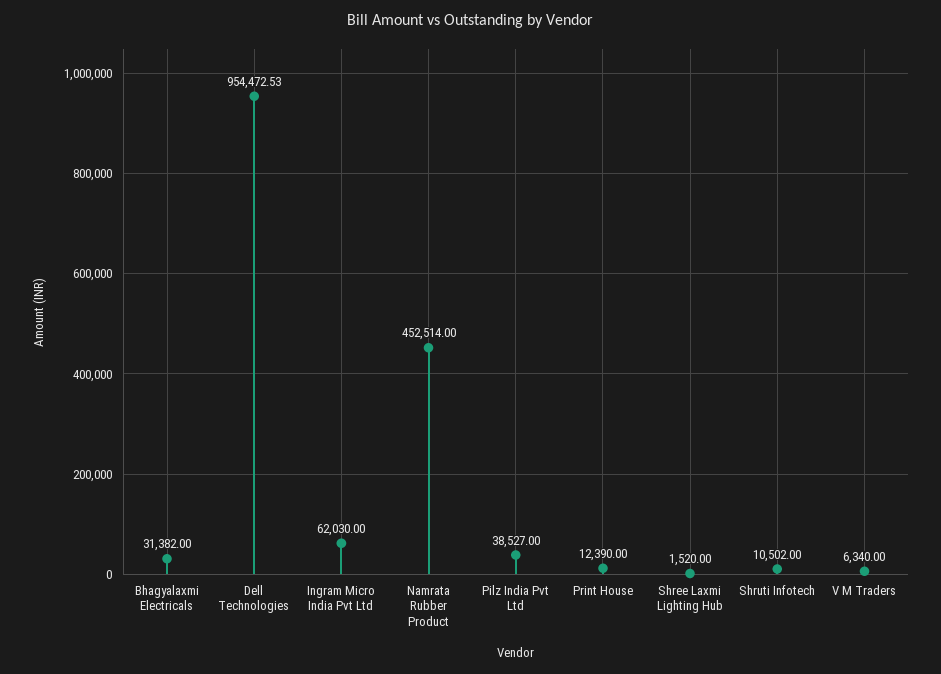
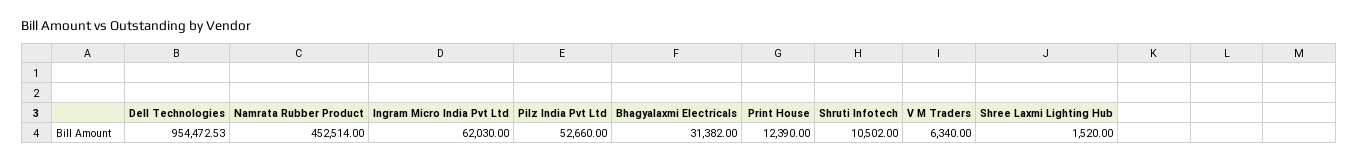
Pilz India Pvt Ltd: 38527 -> 52660

